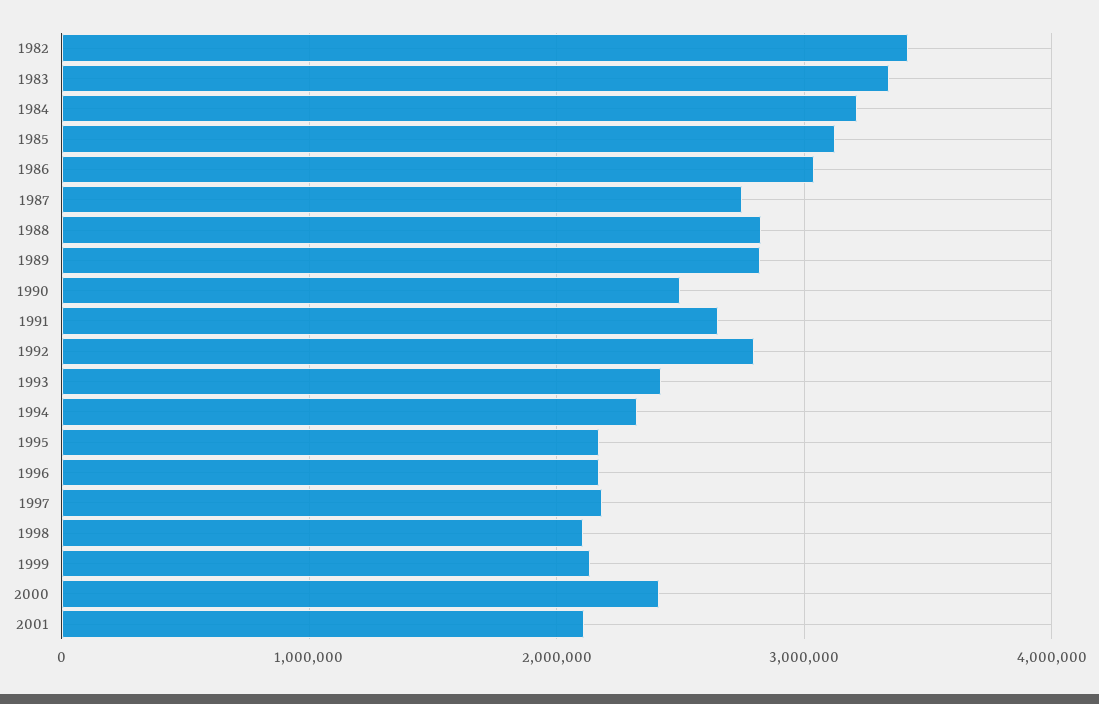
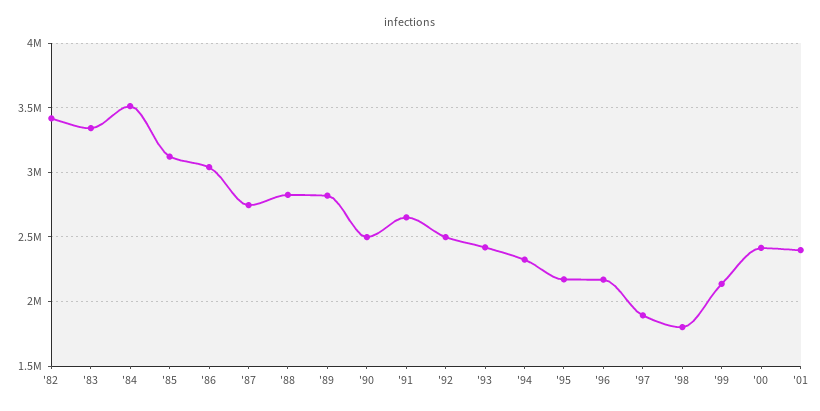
1984: 3200000 -> 3500000
1992: 2800000 -> 2500000
1997: 2200000 -> 1900000
1998: 2100000 -> 1800000
2001: 2100000 -> 2400000

